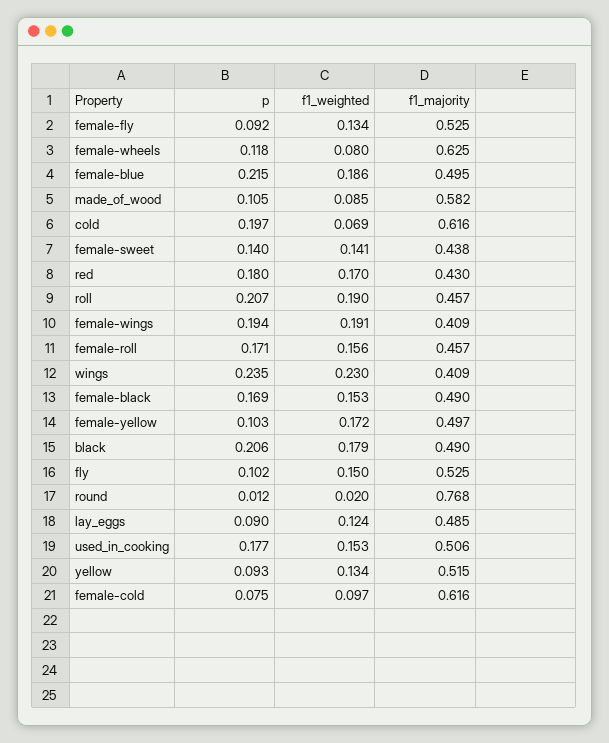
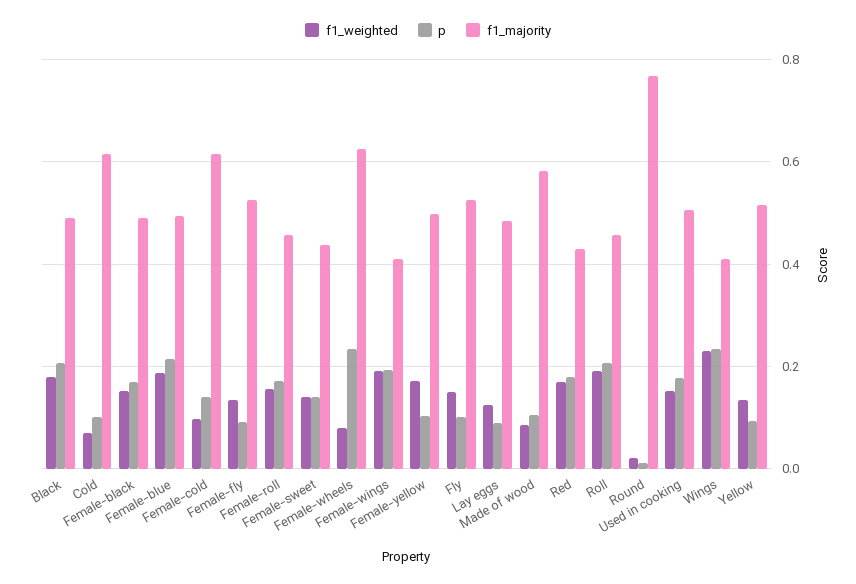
p, female-wheels: 0.118 -> 0.24
p, cold: 0.197 -> 0.1
p, female-cold: 0.075 -> 0.14

